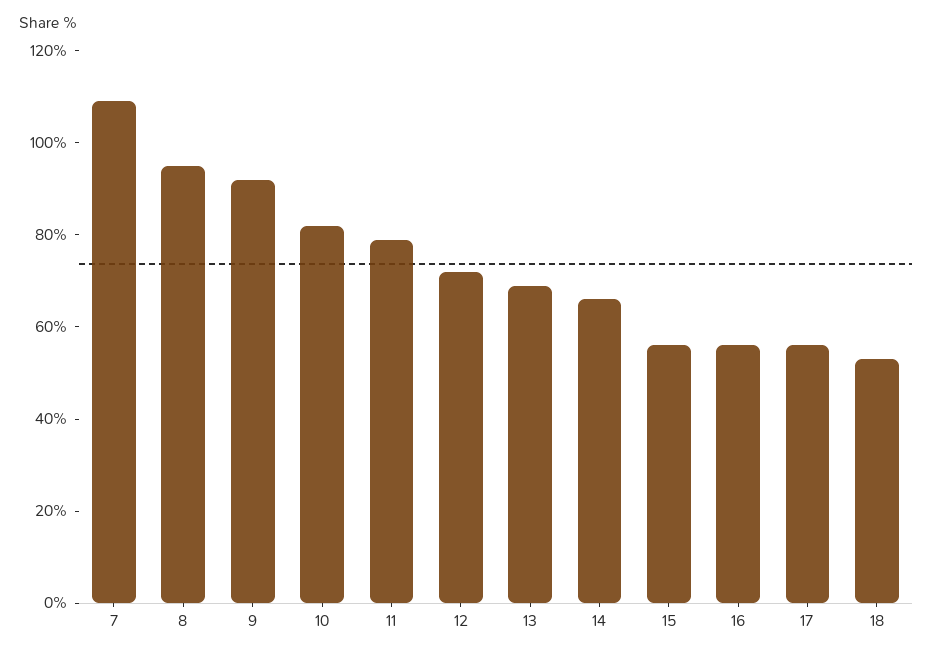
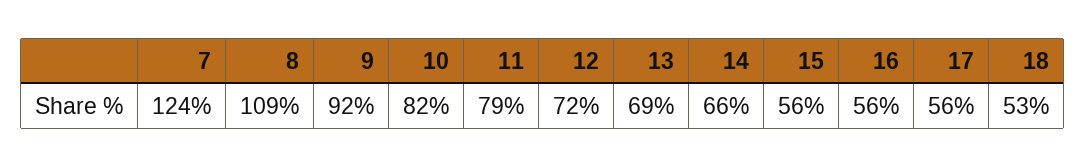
7: 110 -> 124
8: 95 -> 109

